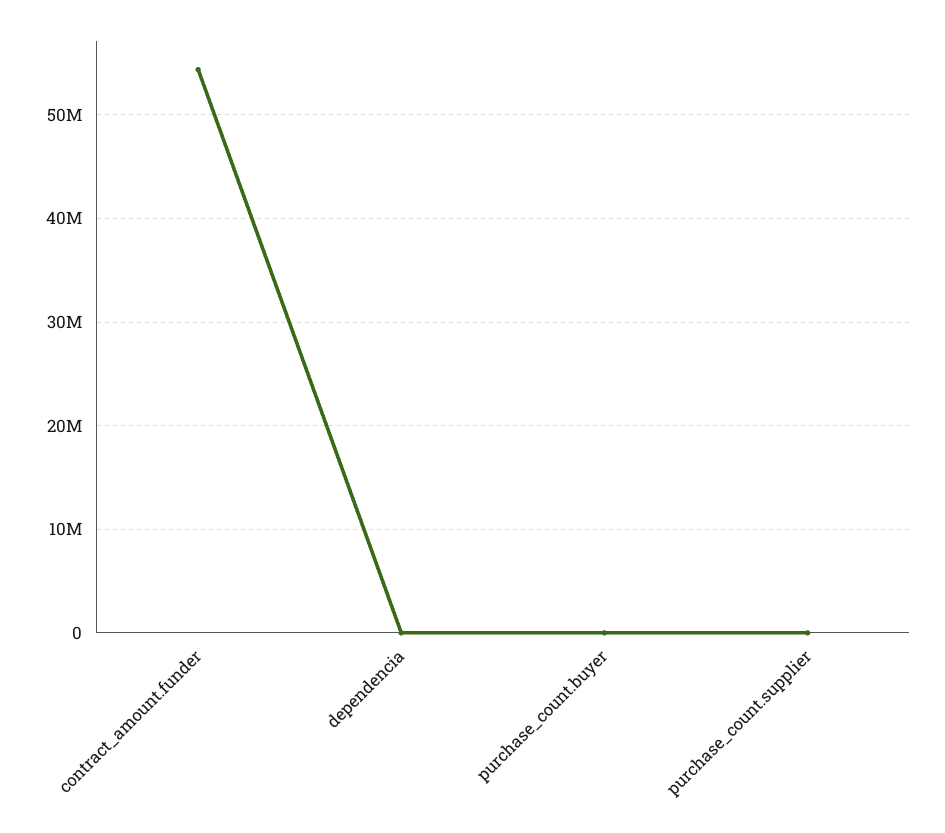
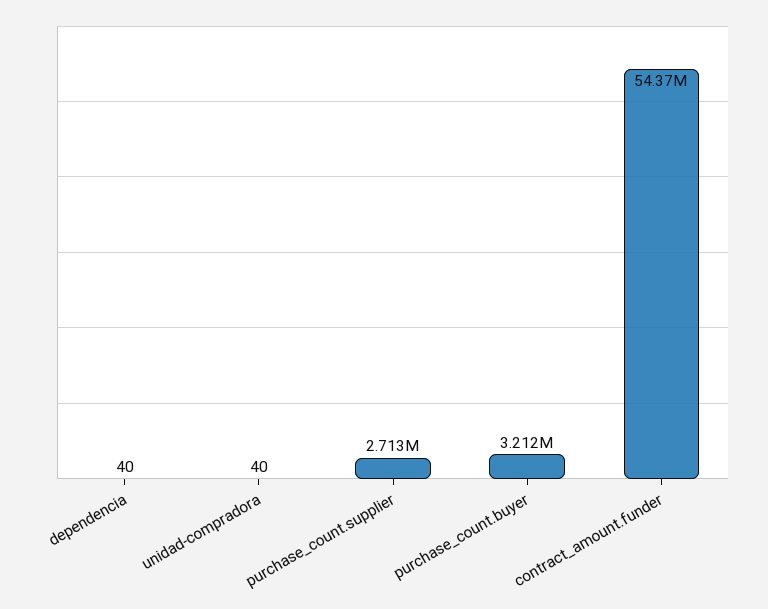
purchase_count.buyer: 0 -> 3212000
purchase_count.supplier: 0 -> 2713000
unidad-compradora: none -> 40

